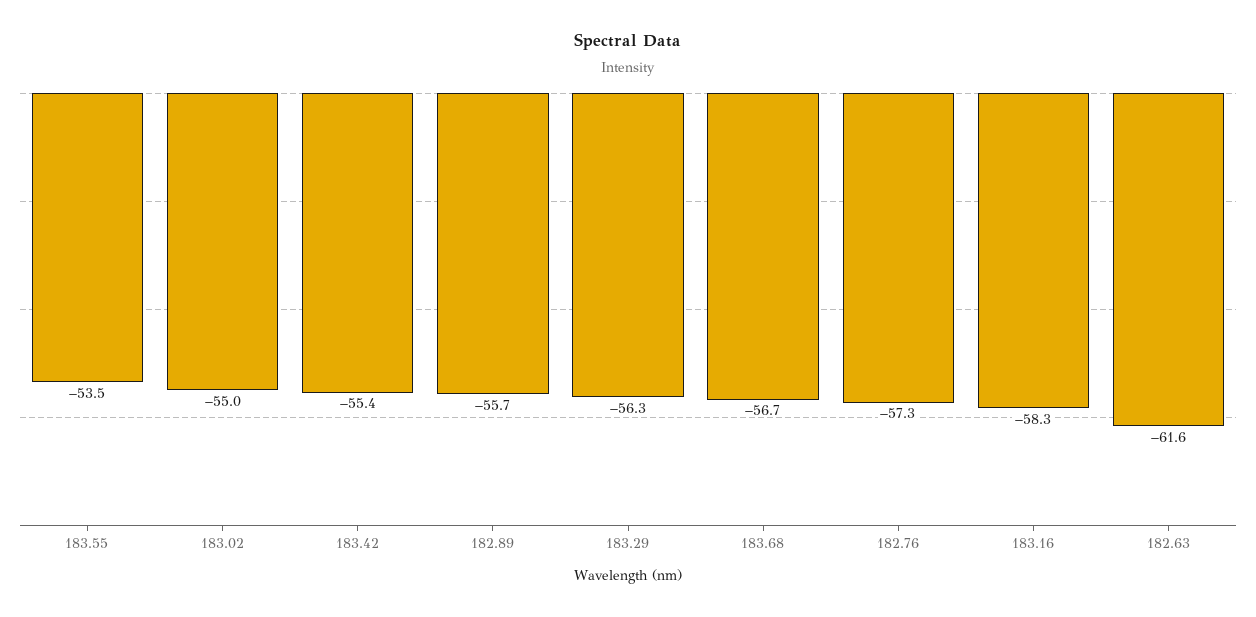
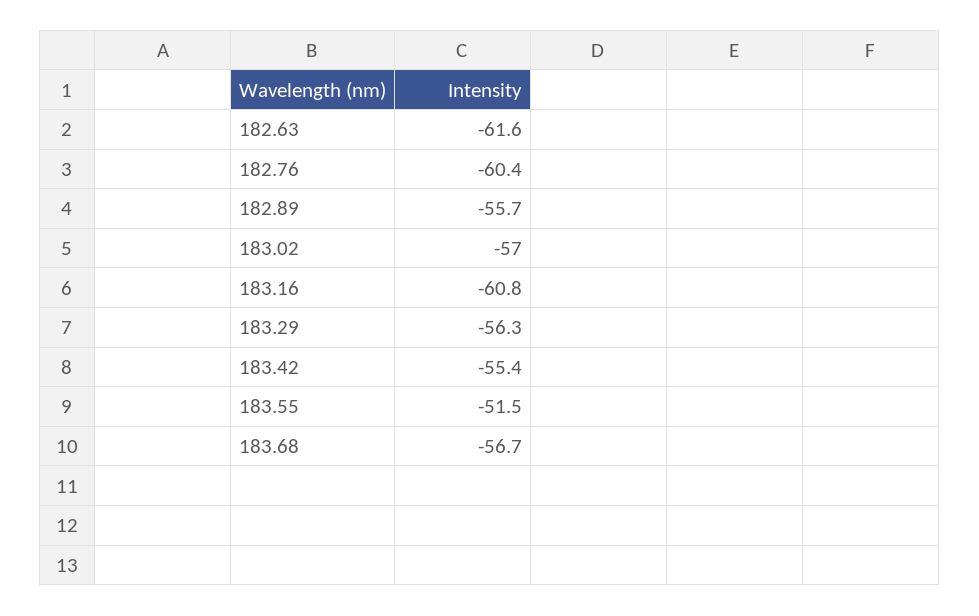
183.55: -53.5 -> -51.5
183.02: -55 -> -57
182.76: -57.3 -> -60.4
183.16: -58.3 -> -60.8

